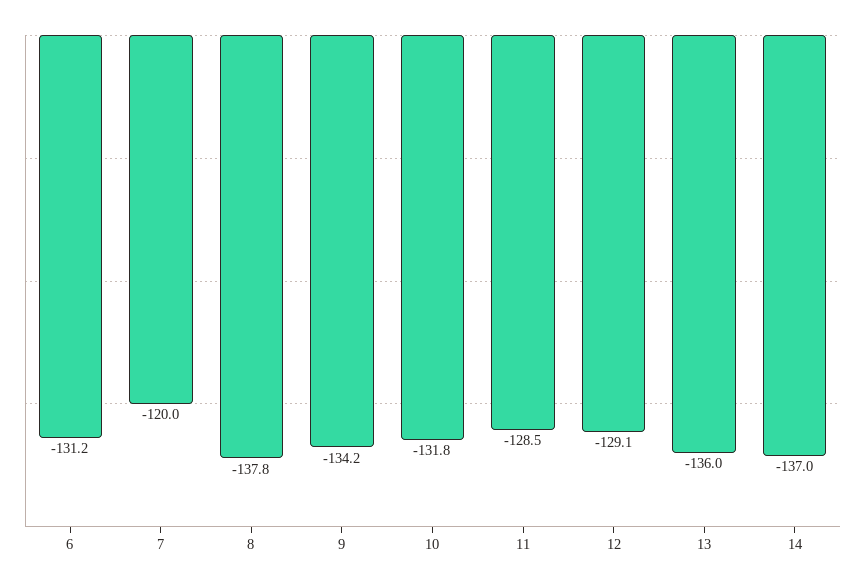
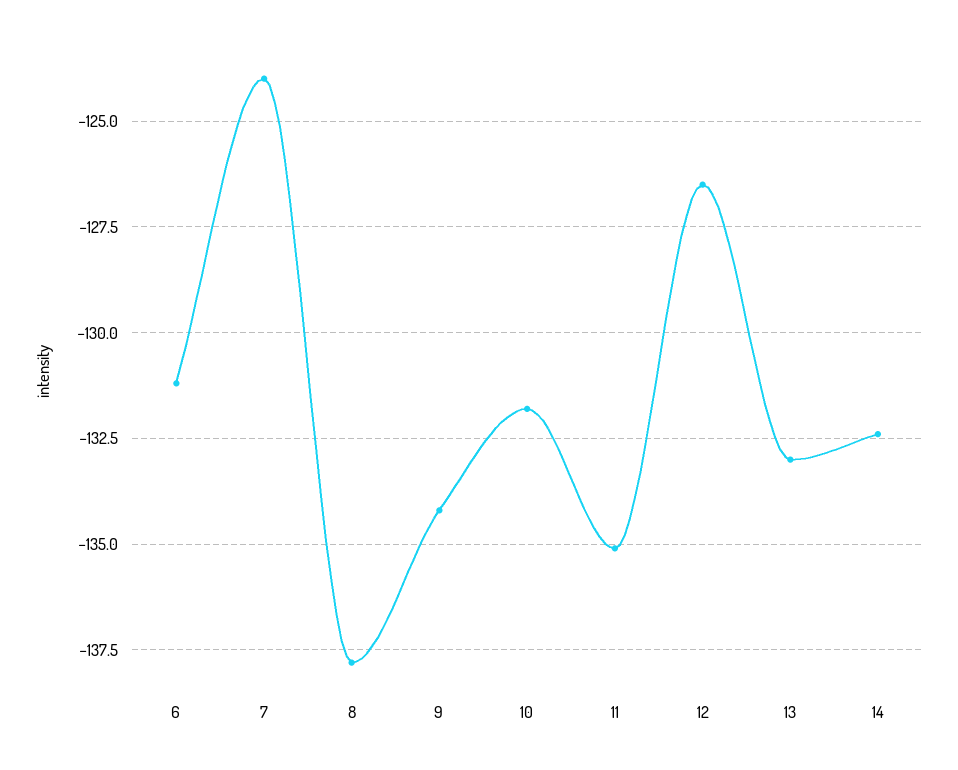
7: -120 -> -124
11: -128.5 -> -135
12: -129.1 -> -126.5
13: -136 -> -133
14: -137 -> -132.5

